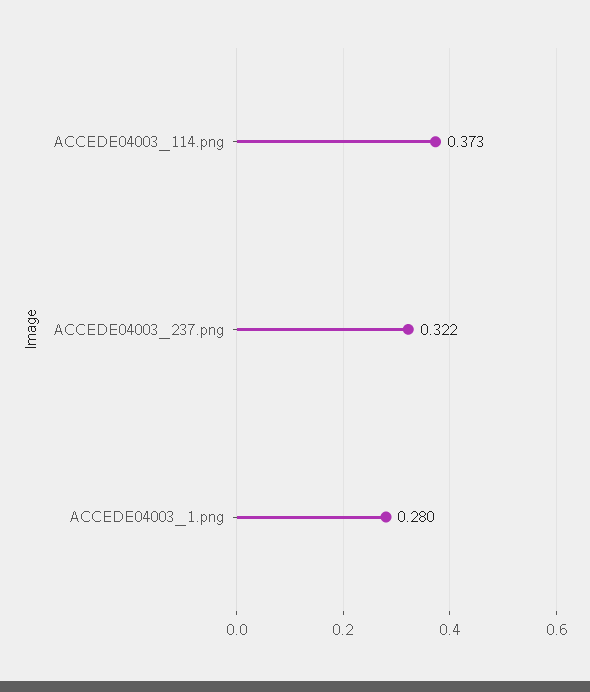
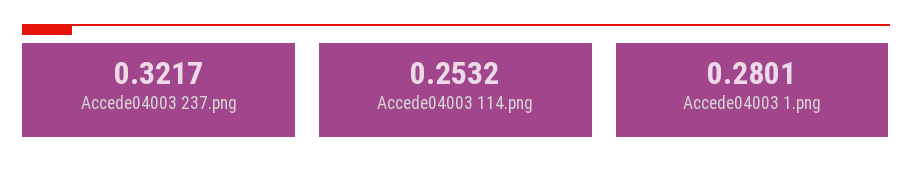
ACCEDE04003_114.png: 0.373 -> 0.2532

